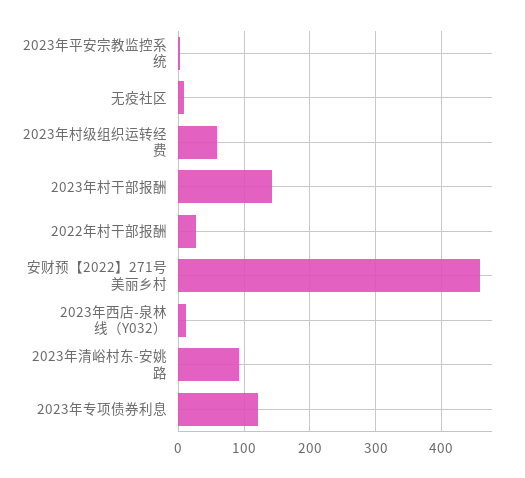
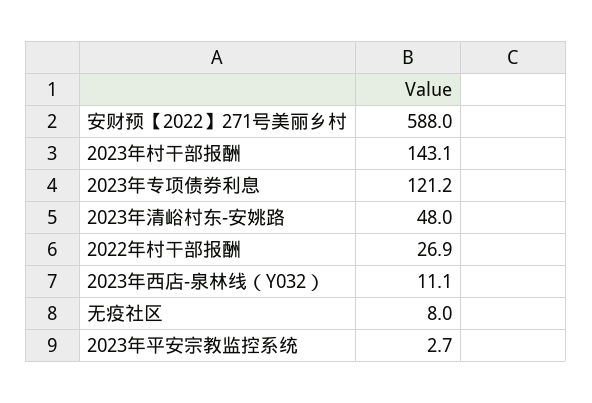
2023年村级组织运转经费: 60 -> none
安财预【2022】271号美丽乡村: 460 -> 588
2023年清峪村东-安姚路: 90 -> 48

